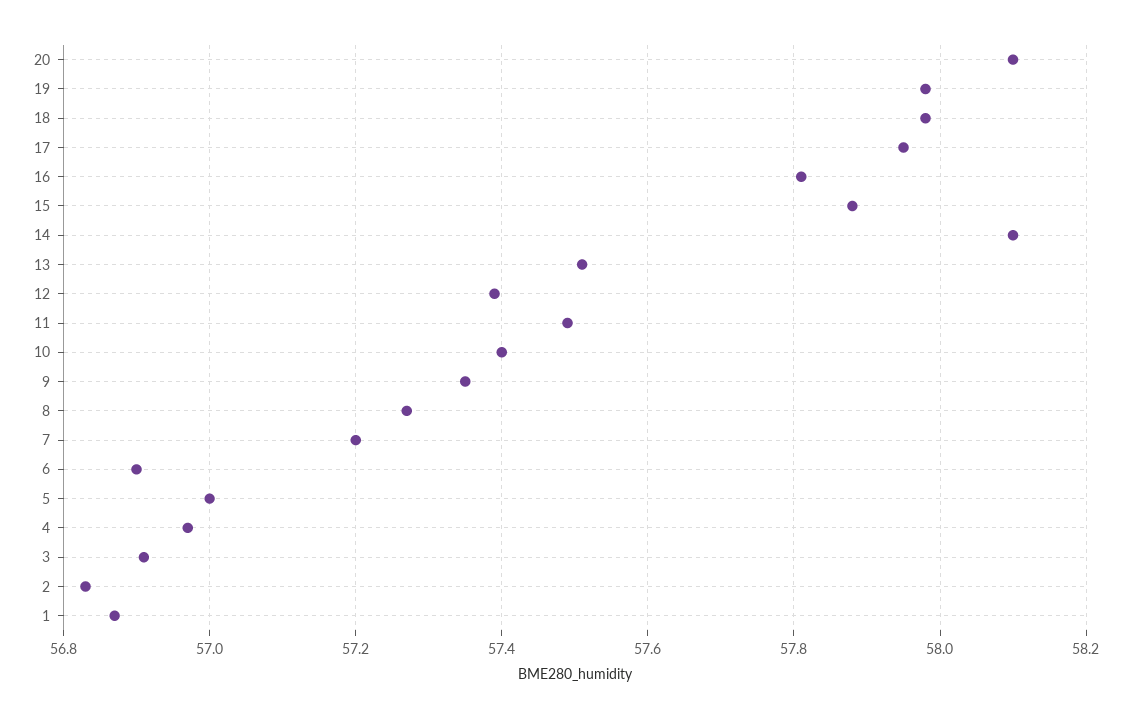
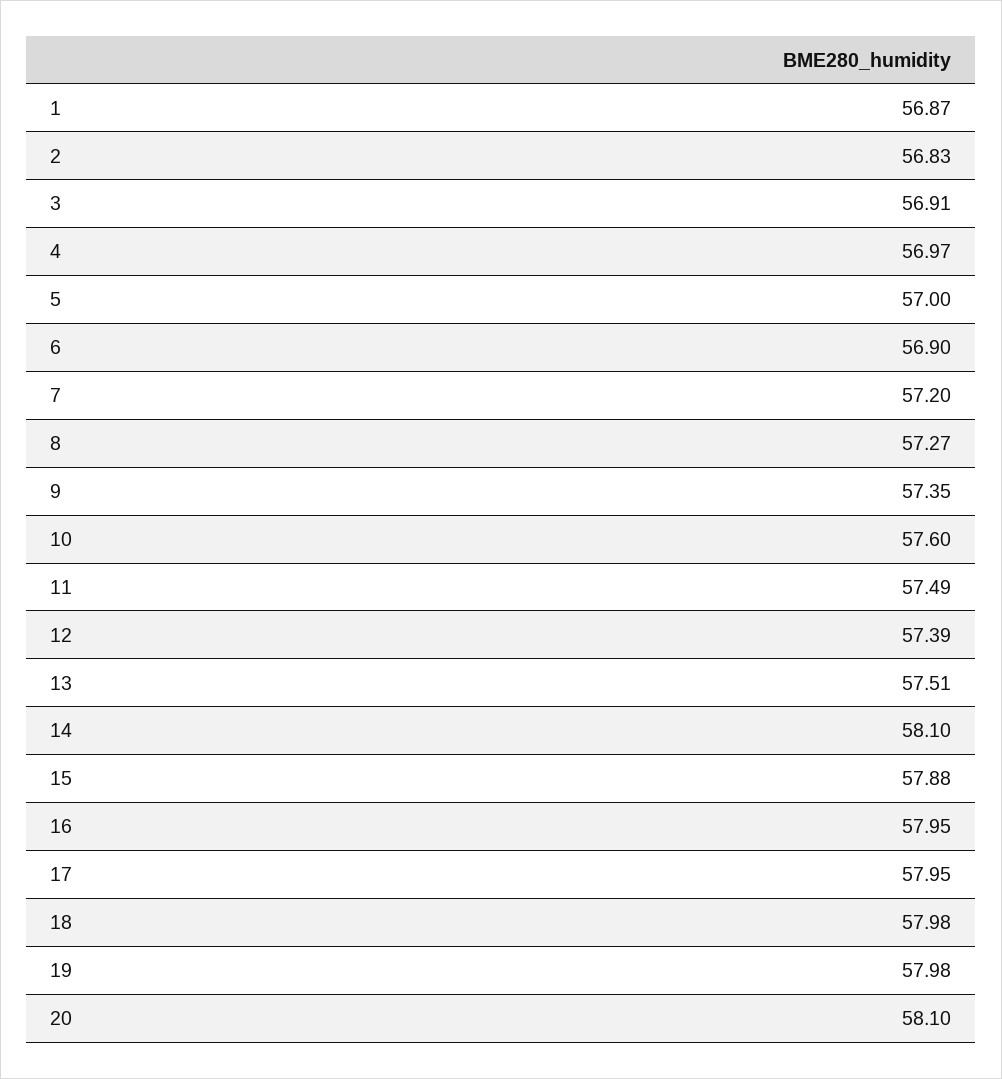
16: 57.8 -> 57.95
10: 57.4 -> 57.6

